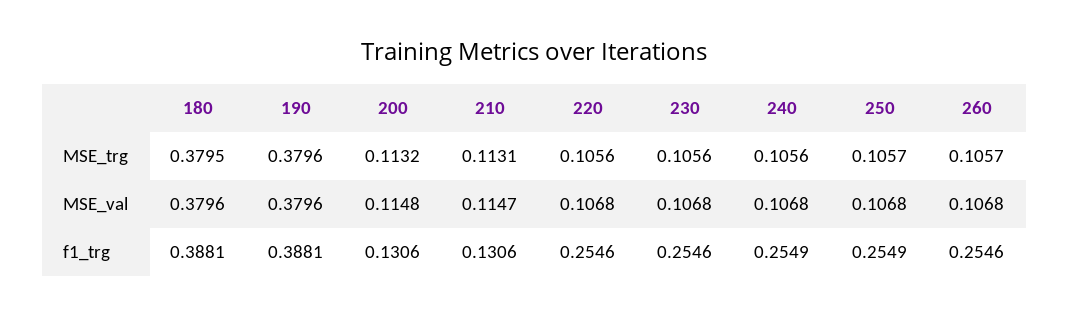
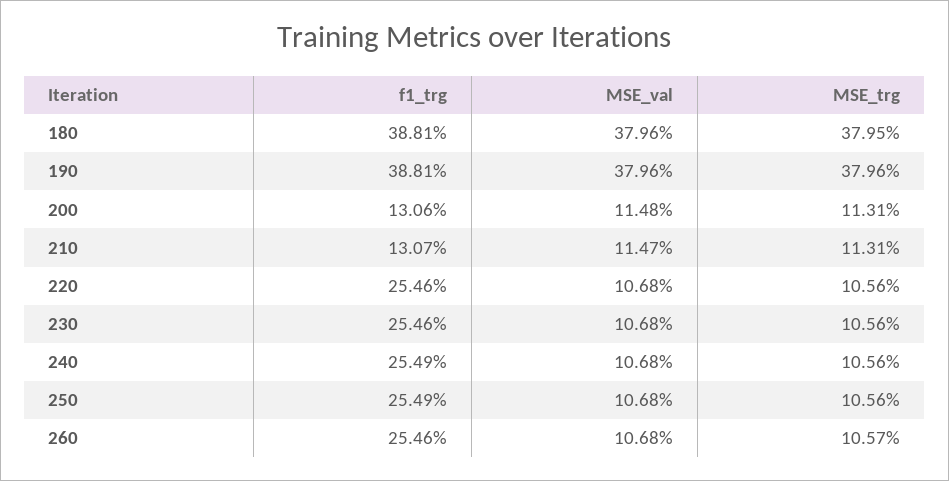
200, MSE_trg: 0.1132 -> 0.1131
250, MSE_trg: 0.1057 -> 0.1056
210, f1_trg: 0.1306 -> 0.1307

